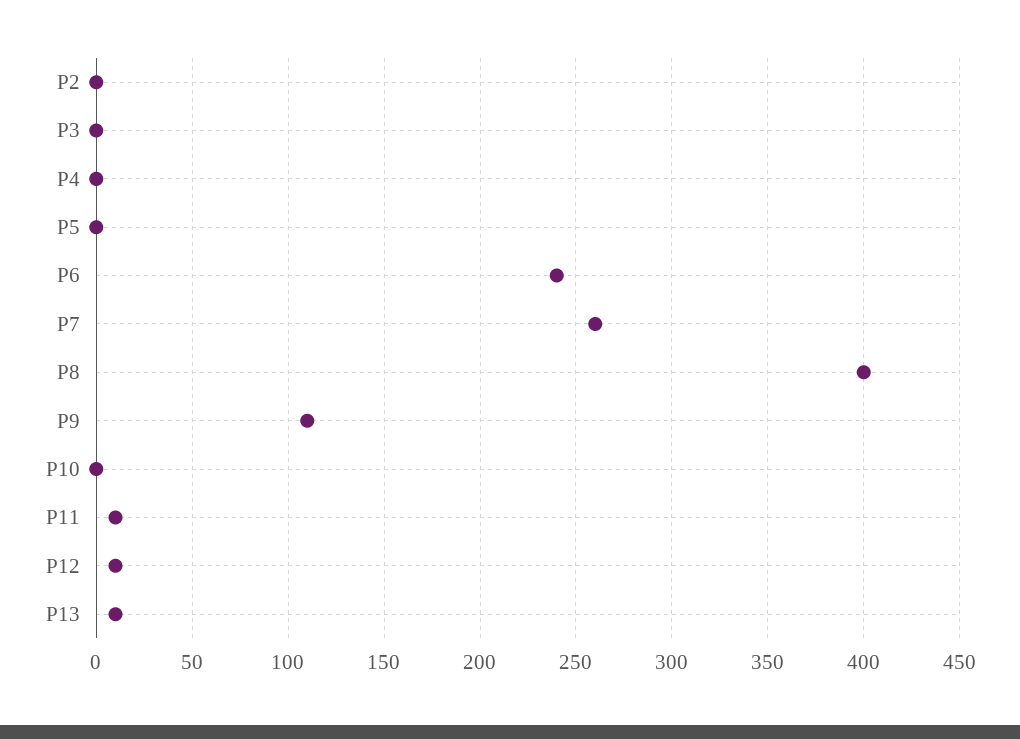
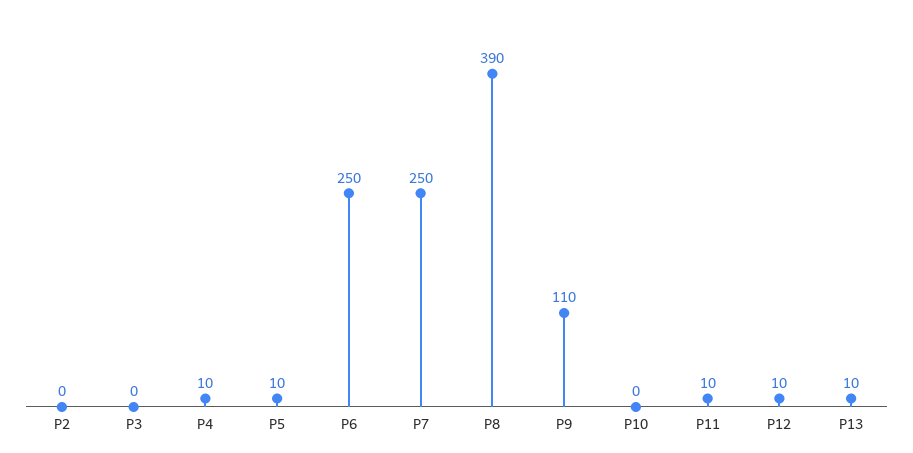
P4: 0 -> 10
P5: 0 -> 10
P6: 240 -> 250
P7: 260 -> 250
P8: 400 -> 390

